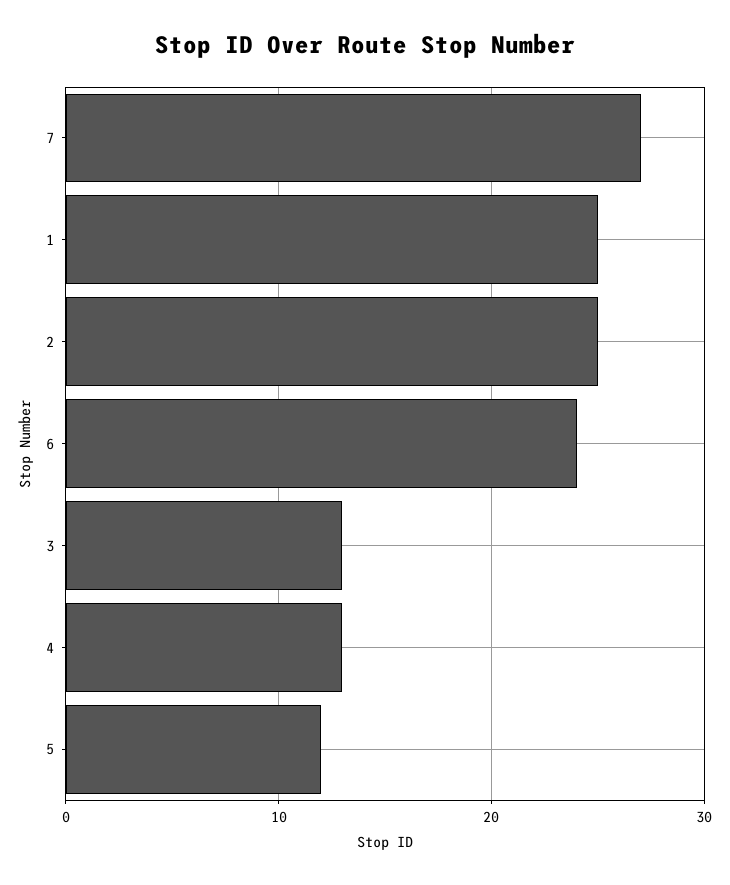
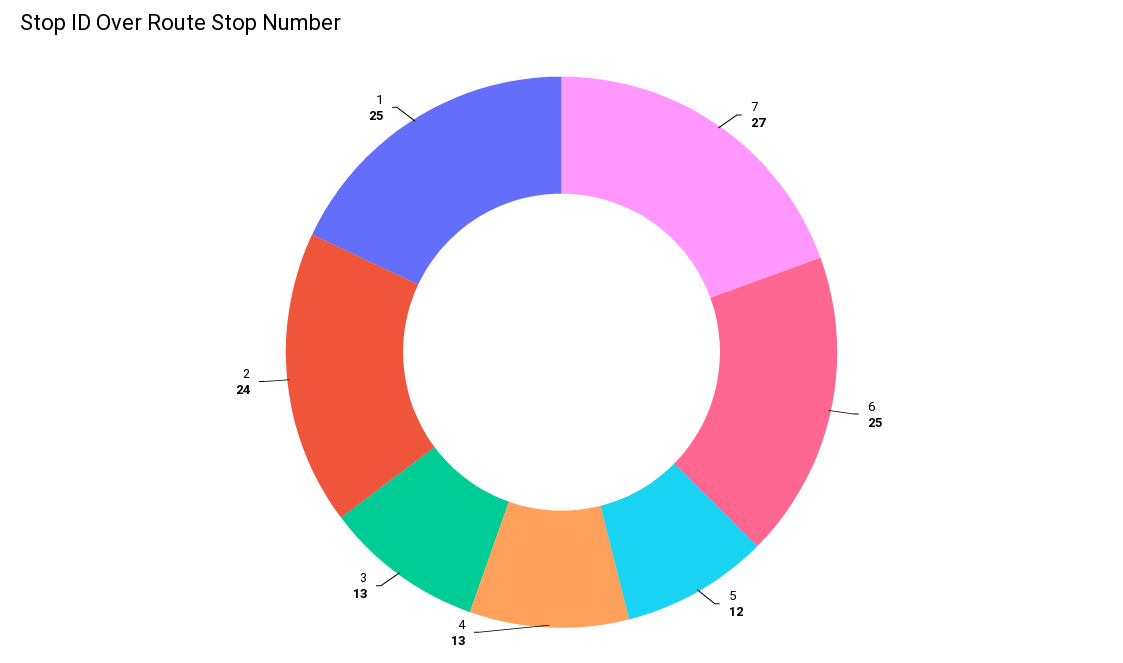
2: 25 -> 24
6: 24 -> 25

